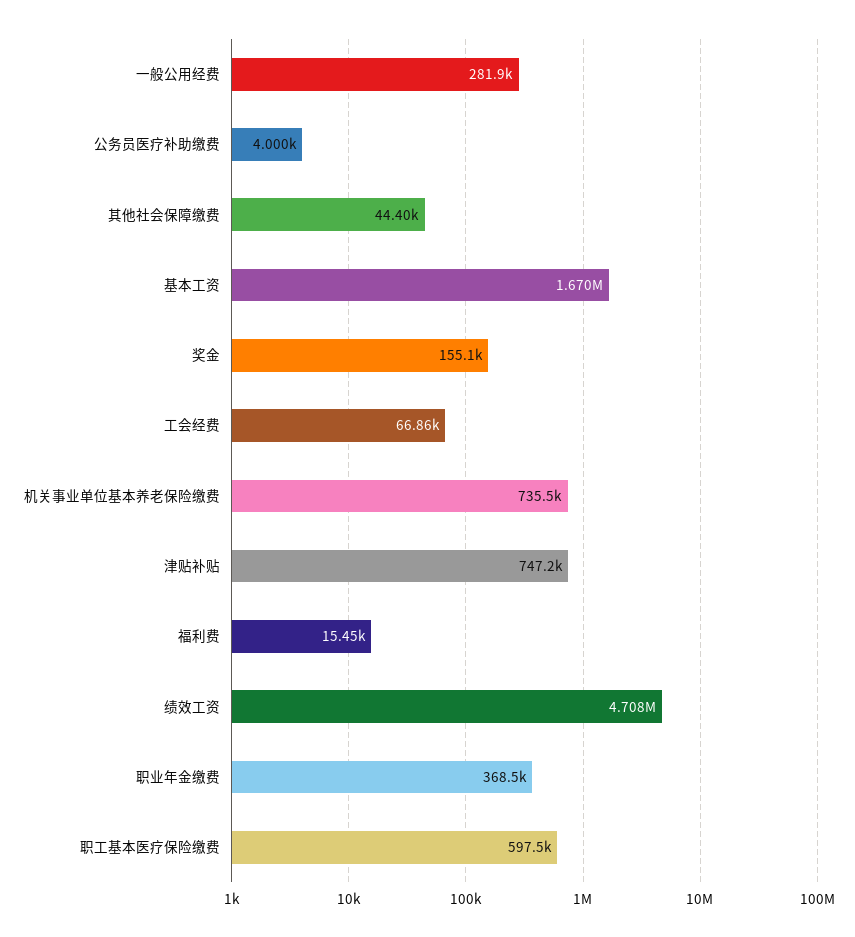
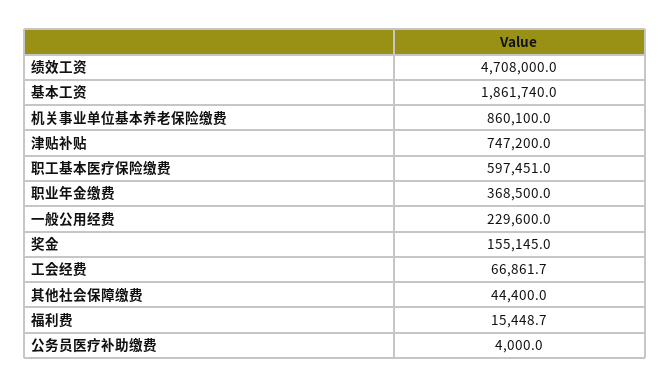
一般公用经费: 281900 -> 229600
基本工资: 1670000 -> 1861740
机关事业单位基本养老保险缴费: 735500 -> 860100

